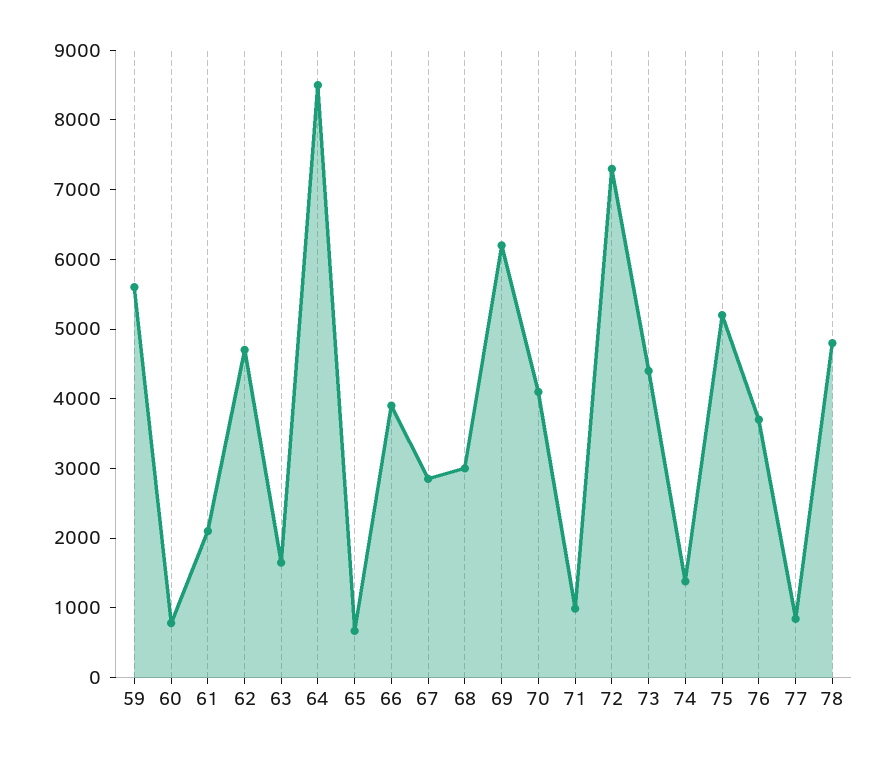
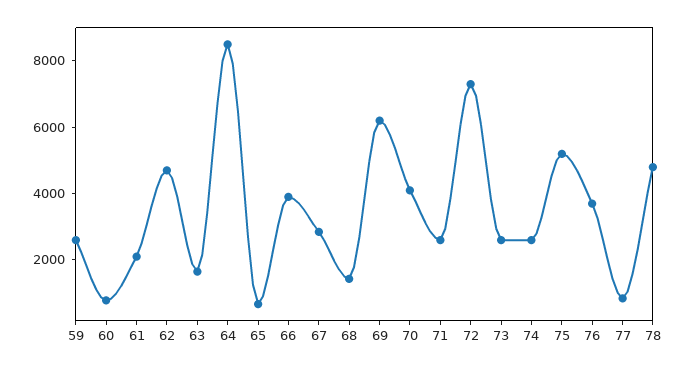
59: 5600 -> 2500
68: 3000 -> 1500
71: 1000 -> 2500
73: 4400 -> 2500
74: 1400 -> 2500

